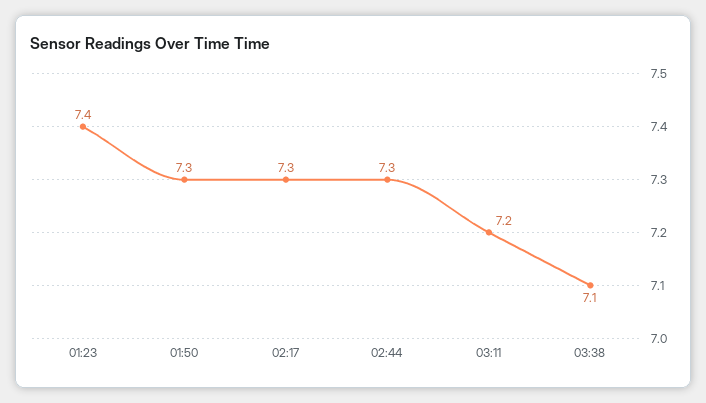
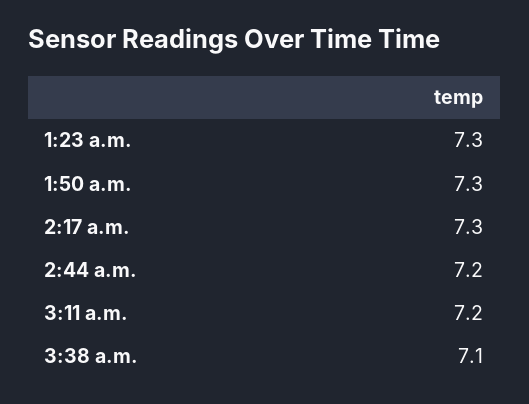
01:23: 7.4 -> 7.3
02:44: 7.3 -> 7.2

